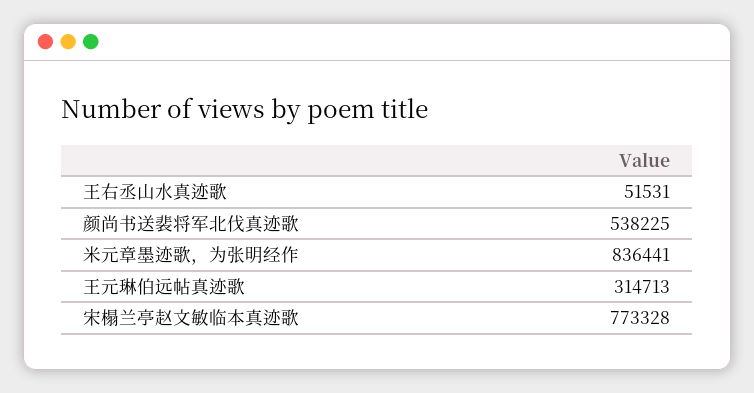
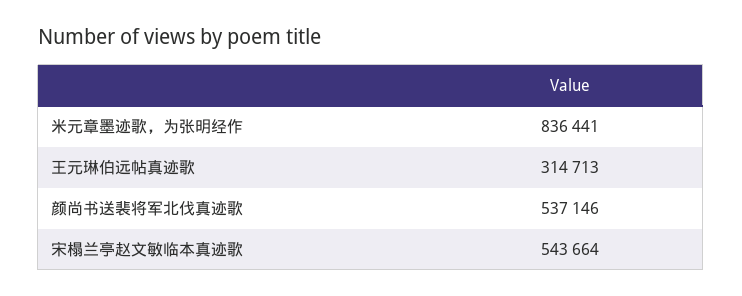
王右丞山水真迹歌: 51531 -> none
颜尚书送裴将军北伐真迹歌: 538225 -> 537146
宋榻兰亭赵文敏临本真迹歌: 773328 -> 543664

